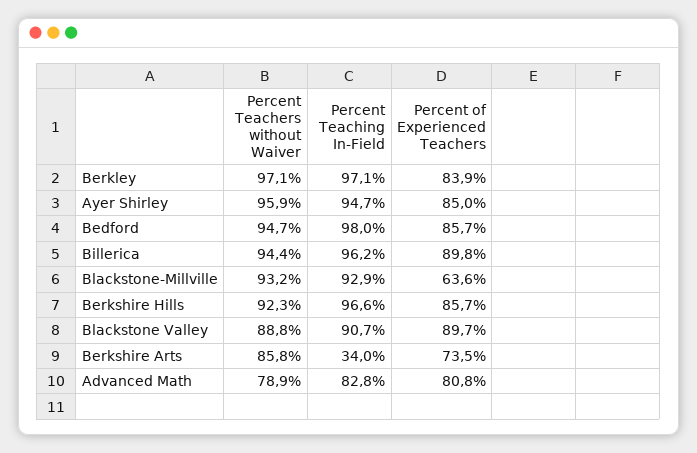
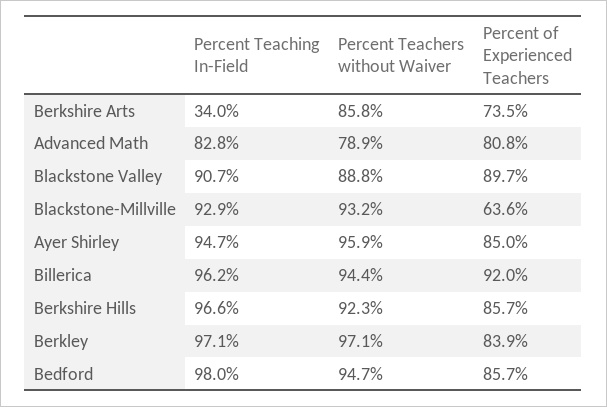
Percent of Experienced Teachers, Billerica: 89.8 -> 92

